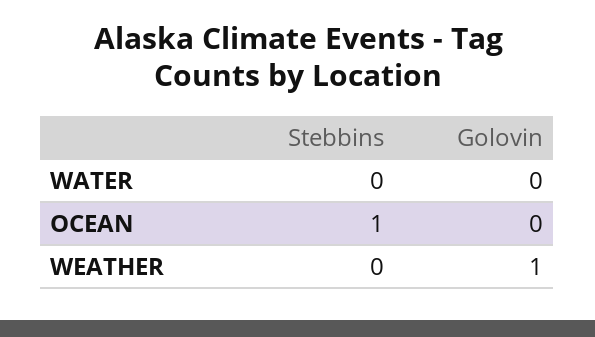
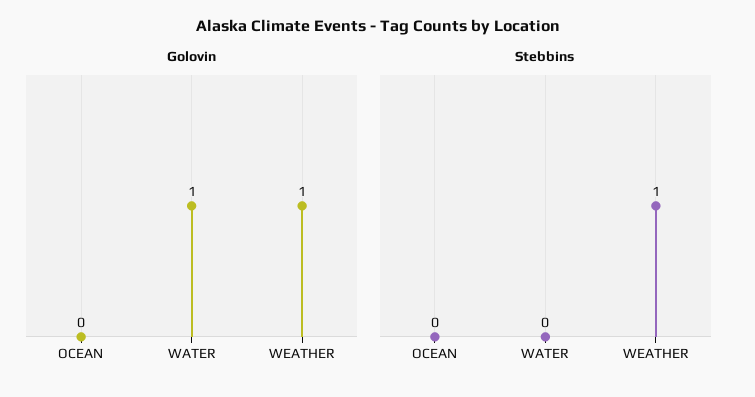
Golovin, WATER: 0 -> 1
Stebbins, OCEAN: 1 -> 0
Stebbins, WEATHER: 0 -> 1

